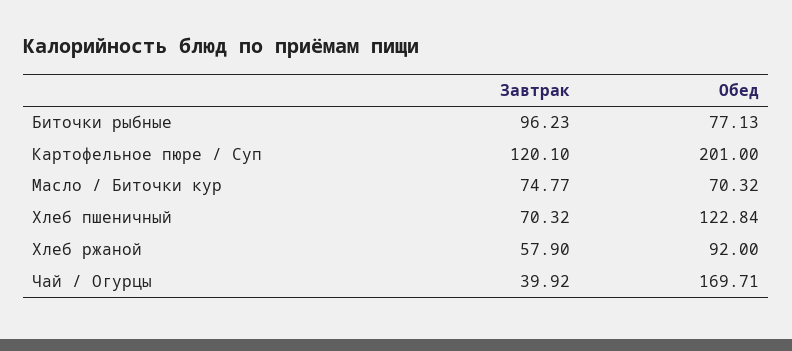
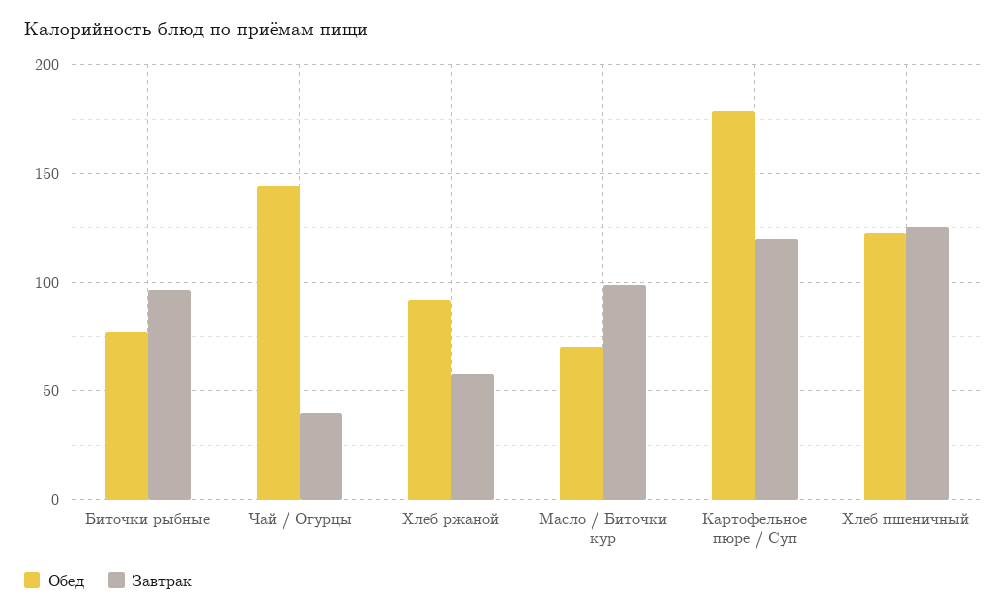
Обед, Картофельное пюре / Суп: 201 -> 180
Завтрак, Масло / Биточки кур: 74.77 -> 100
Завтрак, Хлеб пшеничный: 70.32 -> 125
Обед, Чай / Огурцы: 169.71 -> 145

